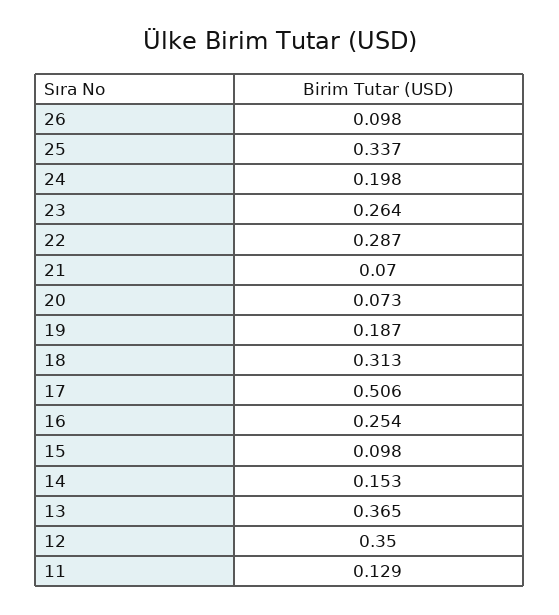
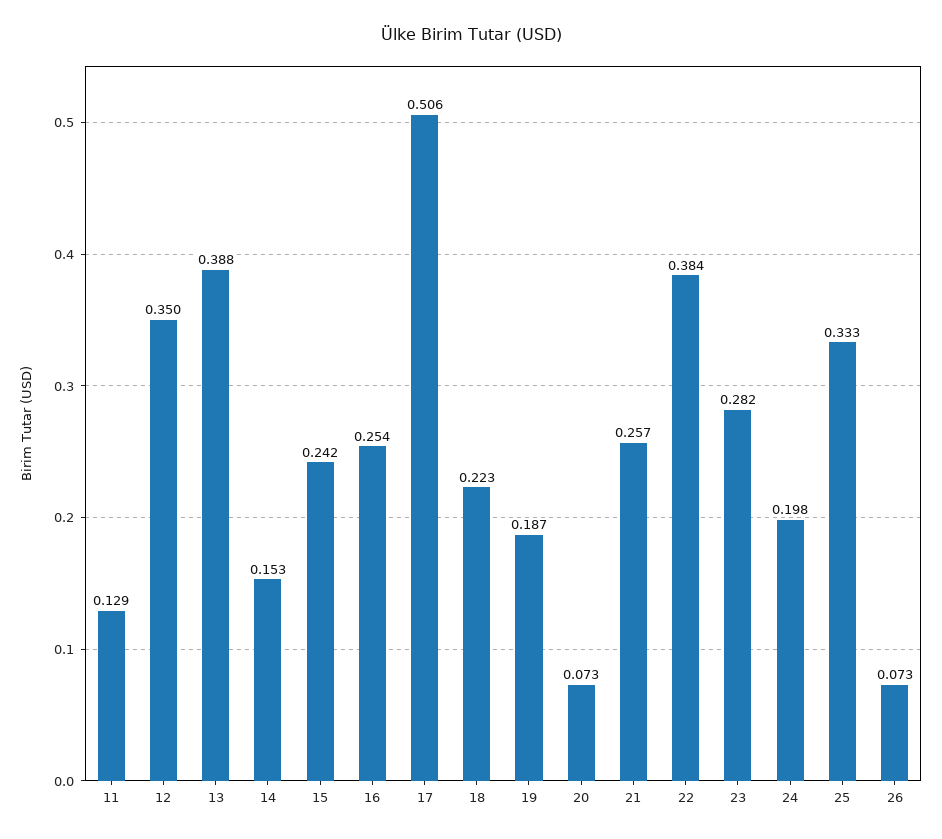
26: 0.098 -> 0.073
25: 0.337 -> 0.333
23: 0.264 -> 0.282
22: 0.287 -> 0.384
21: 0.07 -> 0.257
18: 0.313 -> 0.223
15: 0.098 -> 0.242
13: 0.365 -> 0.388

